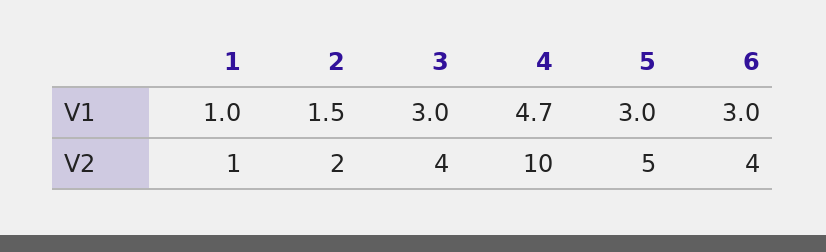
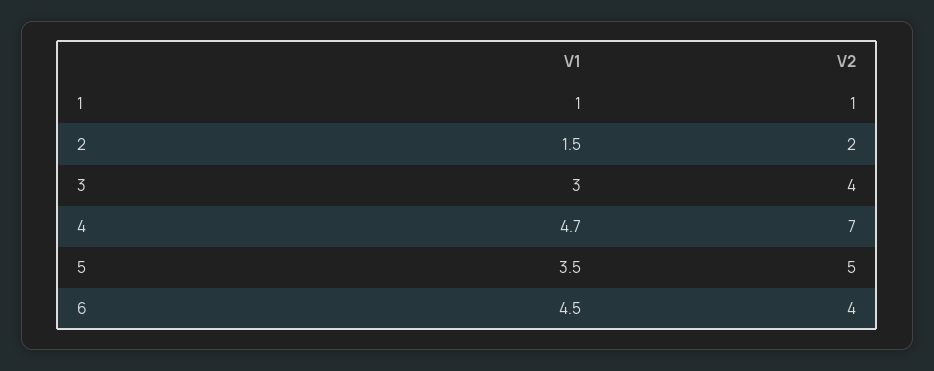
5, V1: 3 -> 3.5
6, V1: 3 -> 4.5
4, V2: 10 -> 7

